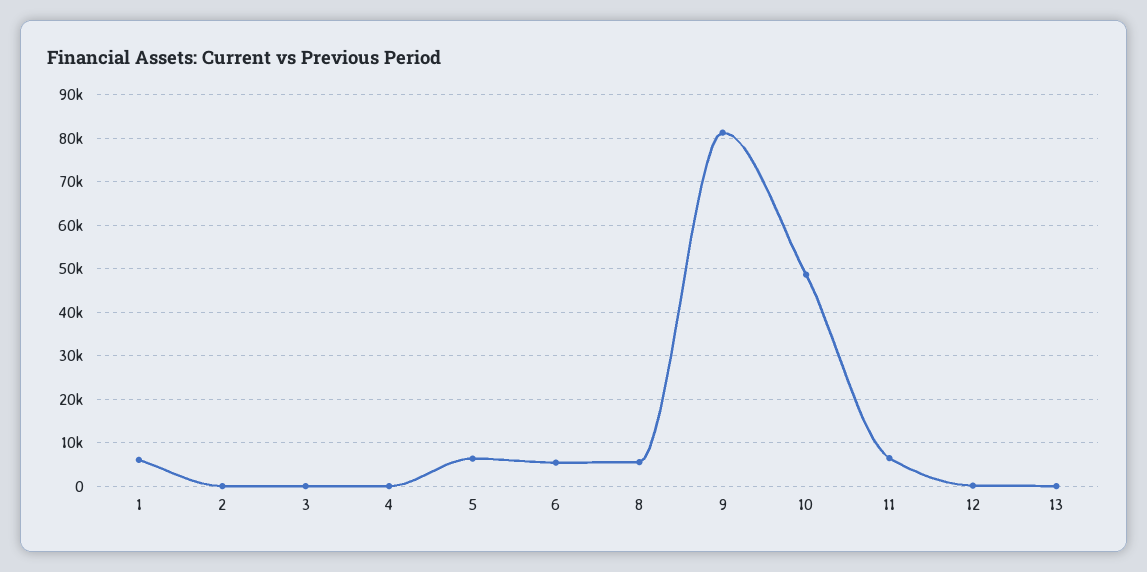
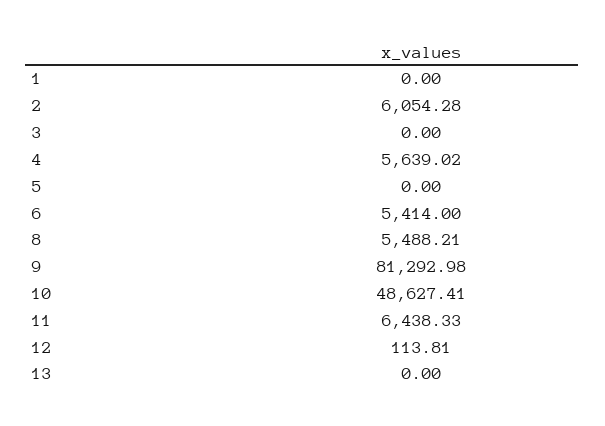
1: 6000 -> 0
2: 0 -> 6054.28
4: 0 -> 5639.02
5: 6000 -> 0

